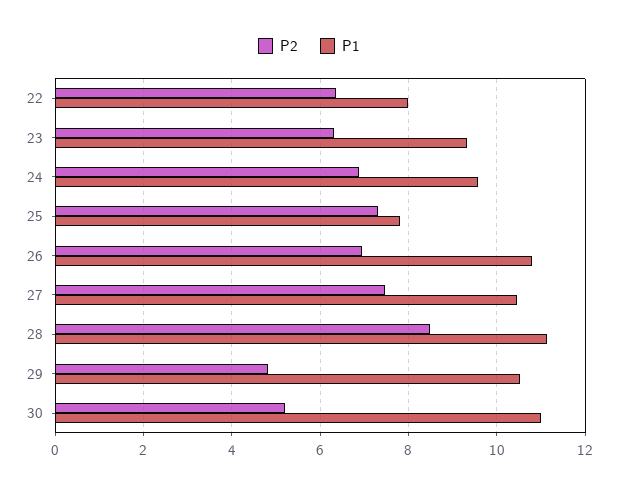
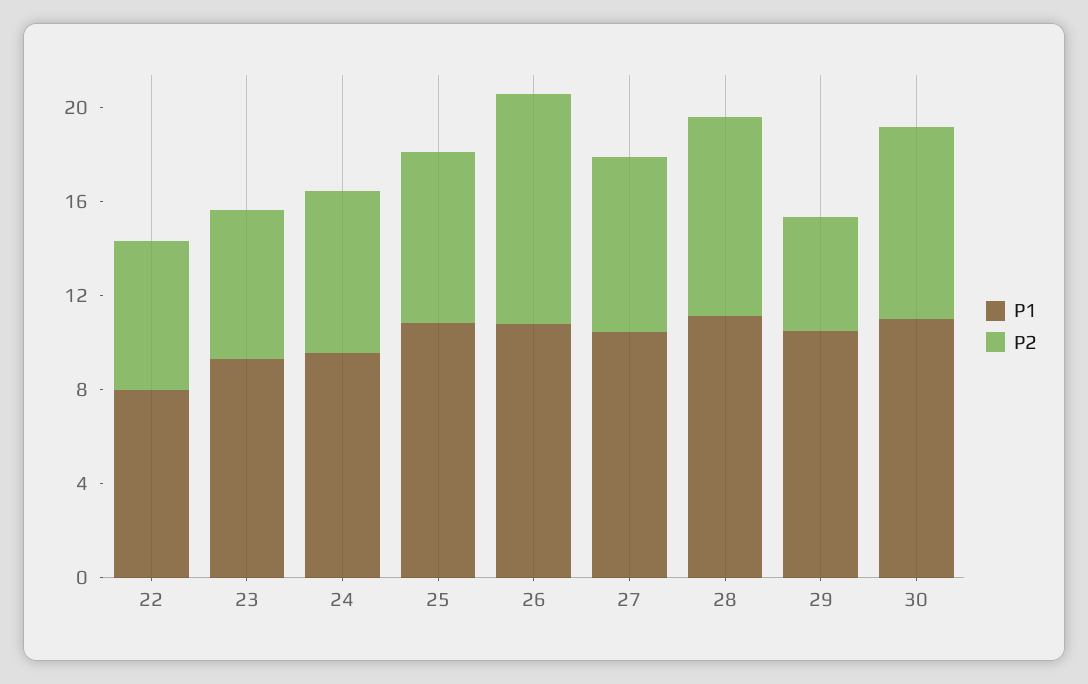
P1, 25: 7.8 -> 11
P2, 26: 7 -> 10
P2, 30: 5.2 -> 8

